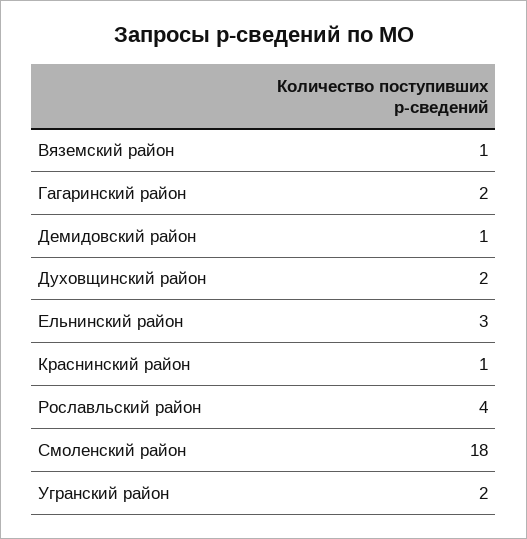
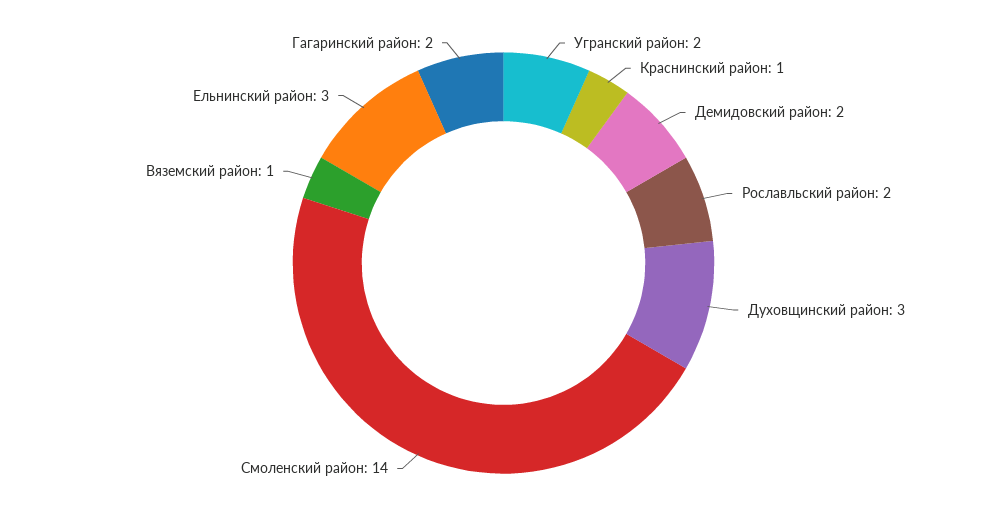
Демидовский район: 1 -> 2
Духовщинский район: 2 -> 3
Рославльский район: 4 -> 2
Смоленский район: 18 -> 14

